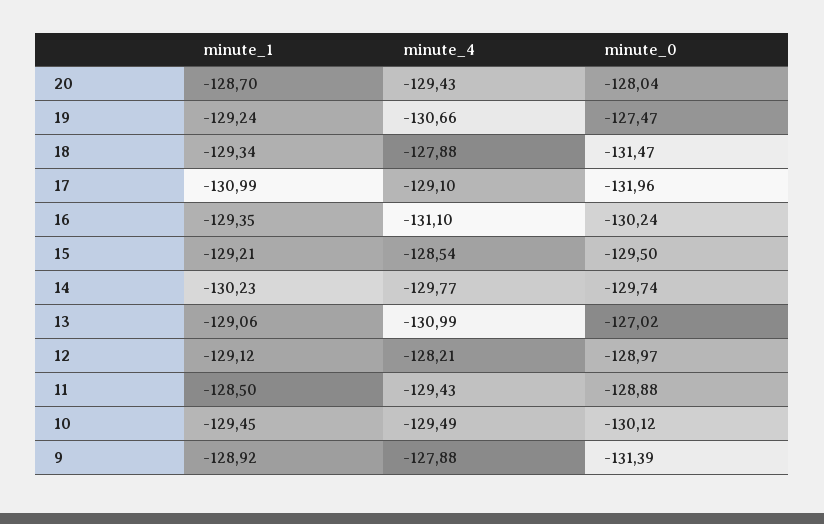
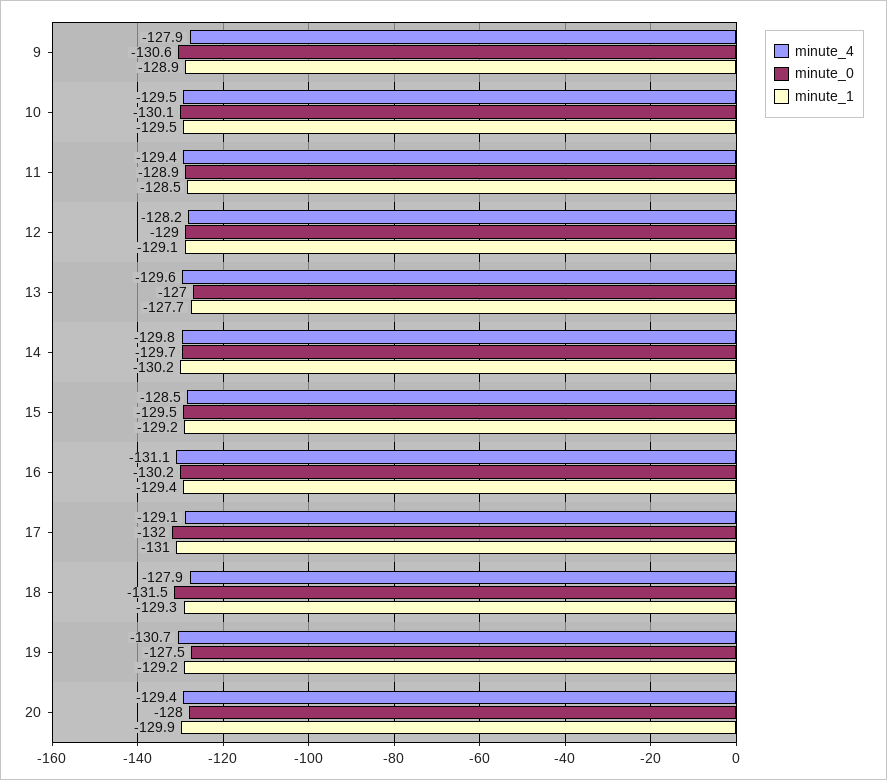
minute_1, 20: -128.7 -> -129.9
minute_1, 13: -129.06 -> -127.7
minute_4, 13: -130.99 -> -129.6
minute_0, 9: -131.39 -> -130.6

